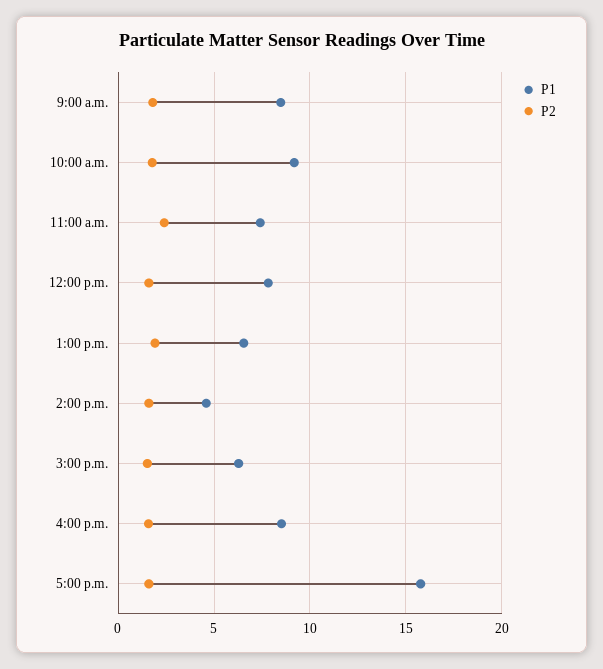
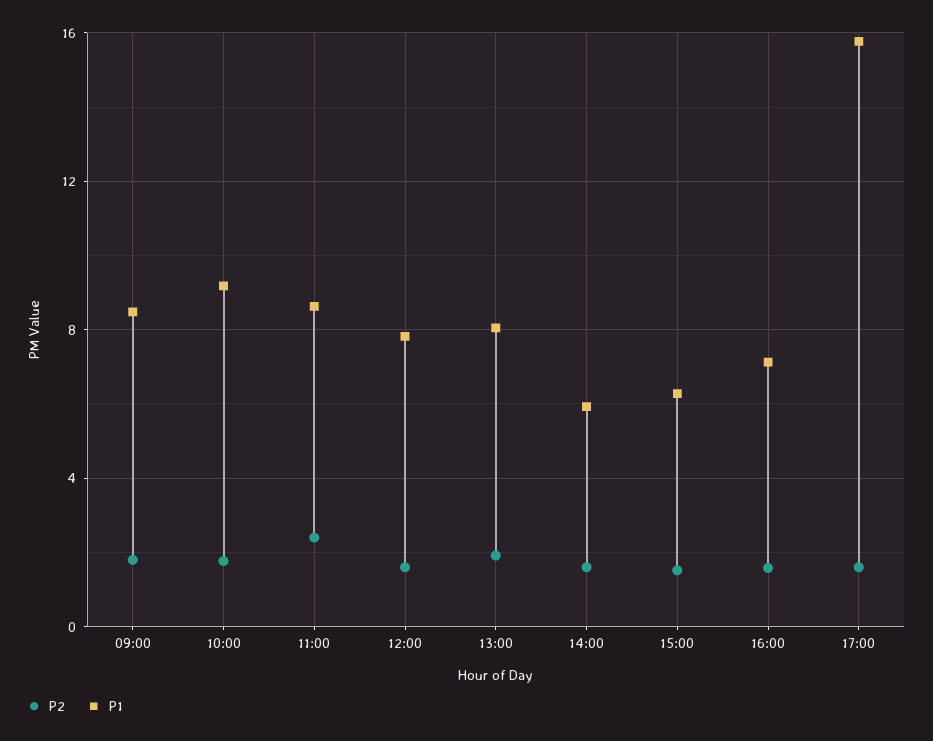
P1, 11:00 a.m.: 7.5 -> 8.5
P1, 1:00 p.m.: 6.5 -> 8
P1, 2:00 p.m.: 4.5 -> 6
P1, 4:00 p.m.: 8.5 -> 7

